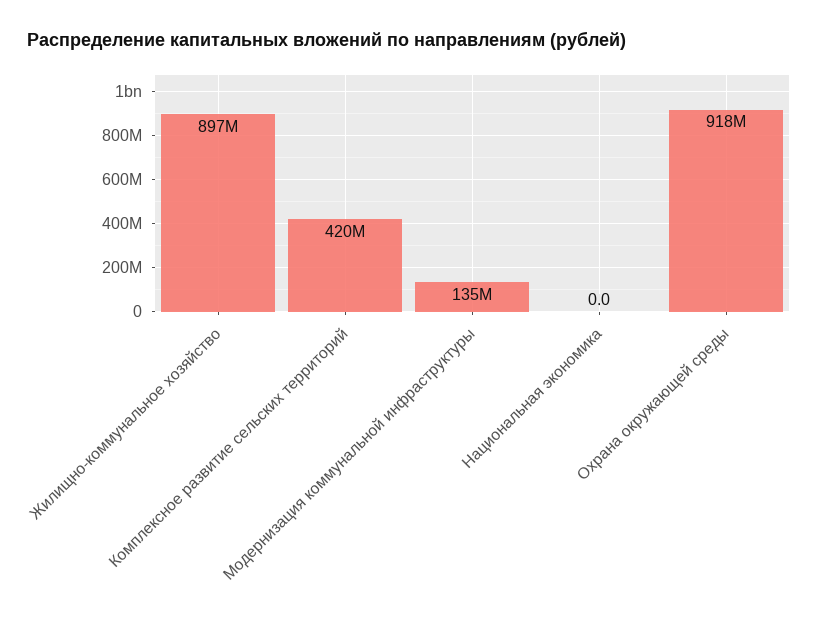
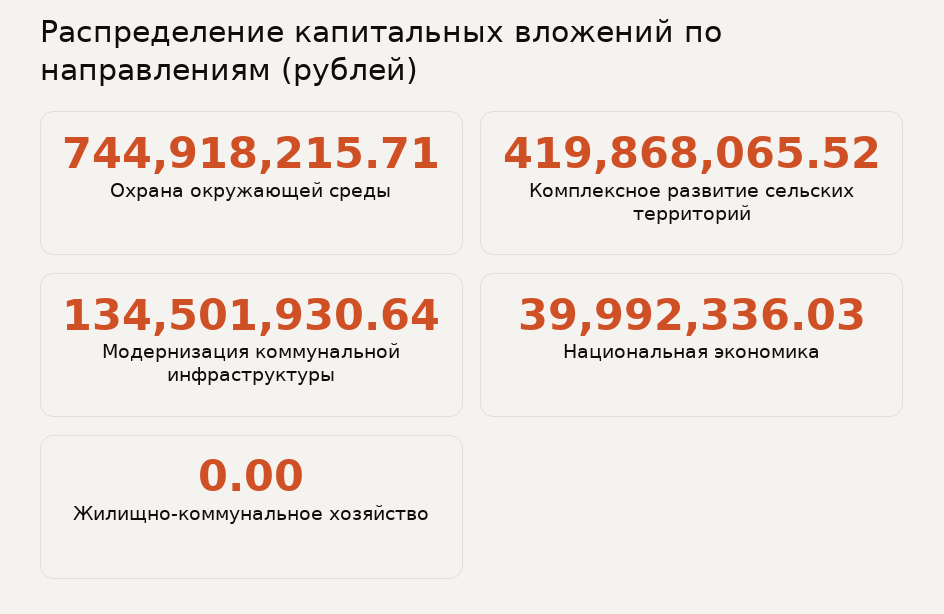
Жилищно-коммунальное хозяйство: 897000000 -> 0
Национальная экономика: 0 -> 39992336.03
Охрана окружающей среды: 918000000 -> 744918215.71

